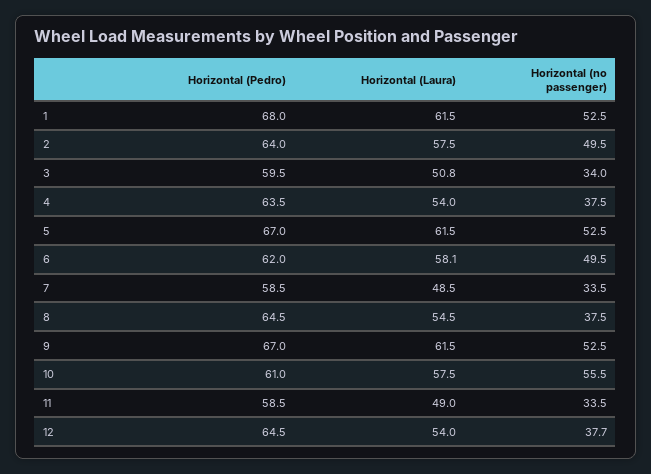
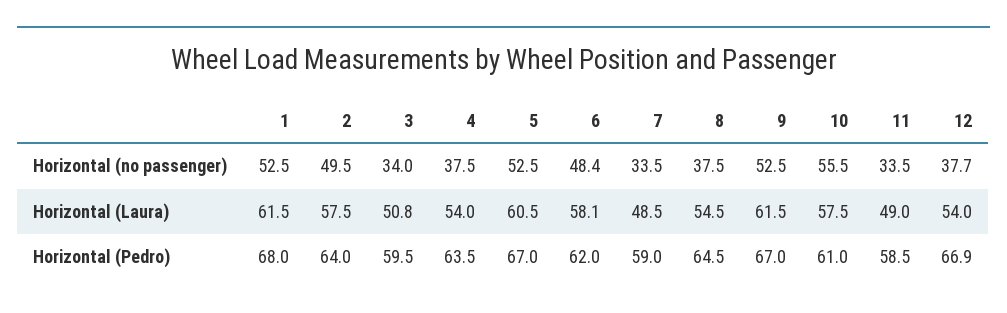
Horizontal (Laura), 5: 61.5 -> 60.5
Horizontal (no passenger), 6: 49.5 -> 48.4
Horizontal (Pedro), 7: 58.5 -> 59
Horizontal (Pedro), 12: 64.5 -> 66.9

